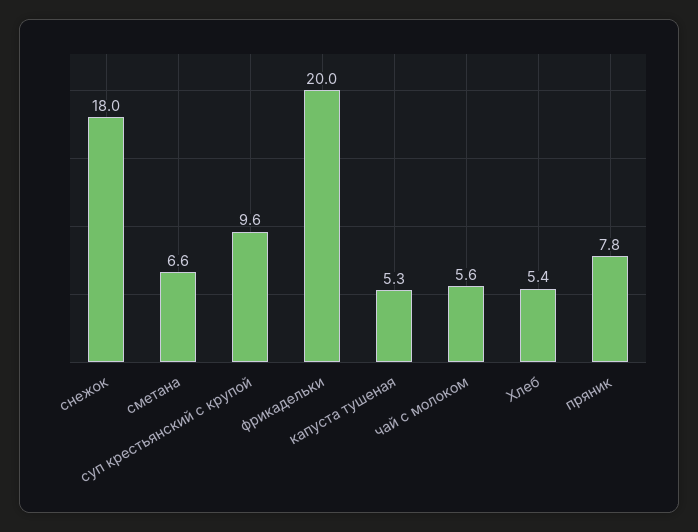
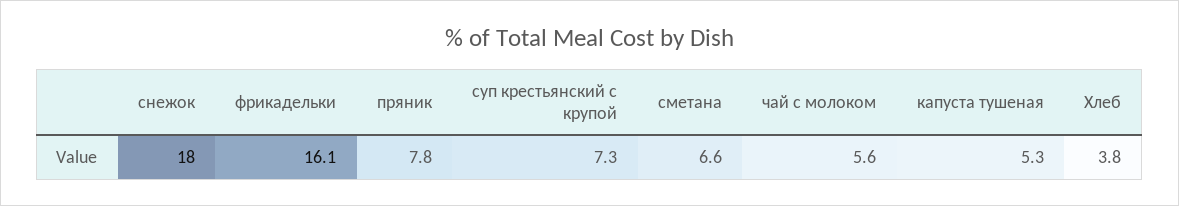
суп крестьянский с крупой: 9.6 -> 7.3
фрикадельки: 20 -> 16.1
Хлеб: 5.4 -> 3.8

